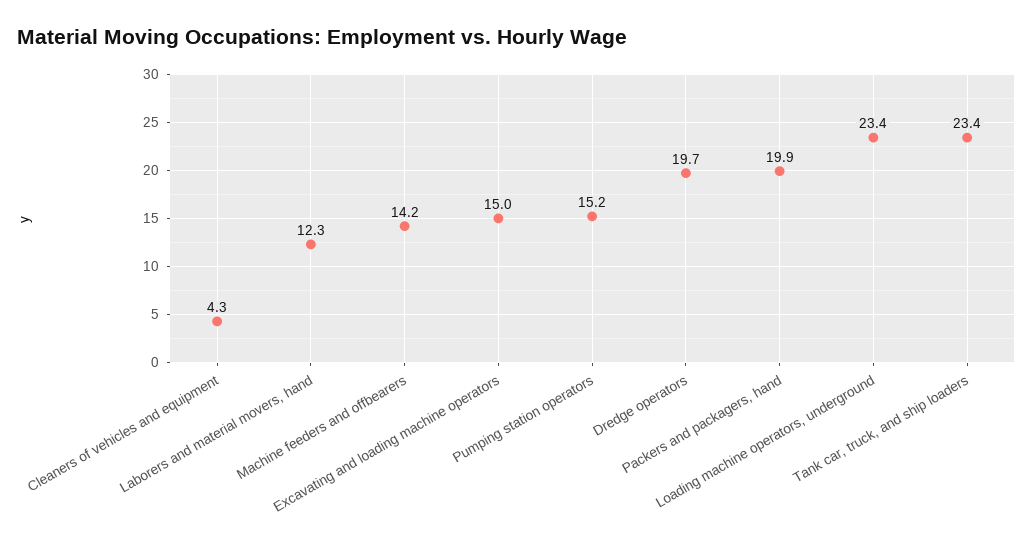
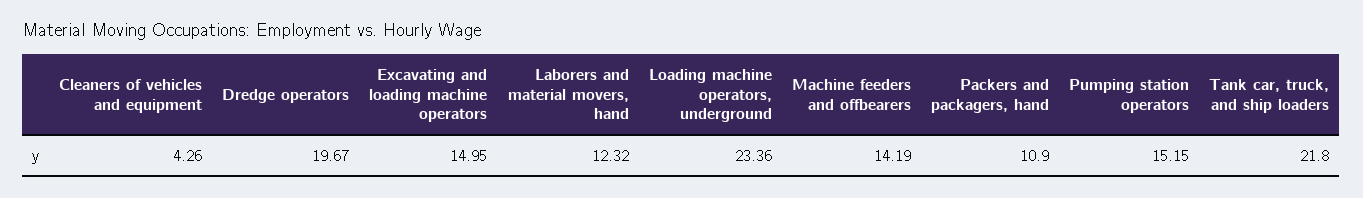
Packers and packagers, hand: 19.9 -> 10.9
Tank car, truck, and ship loaders: 23.4 -> 21.8

